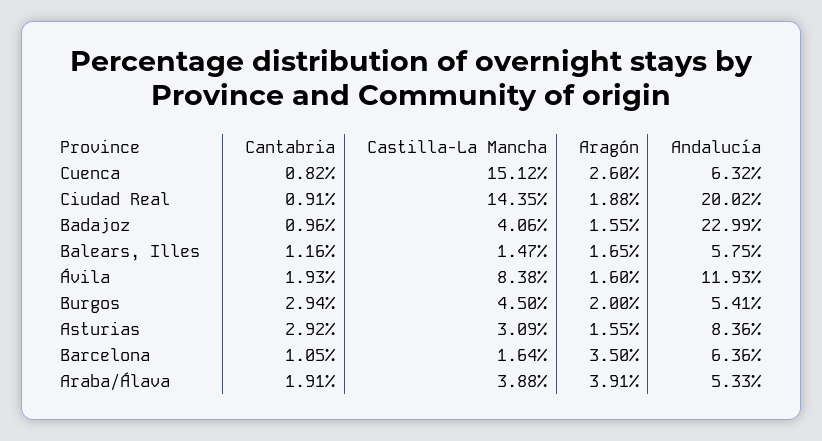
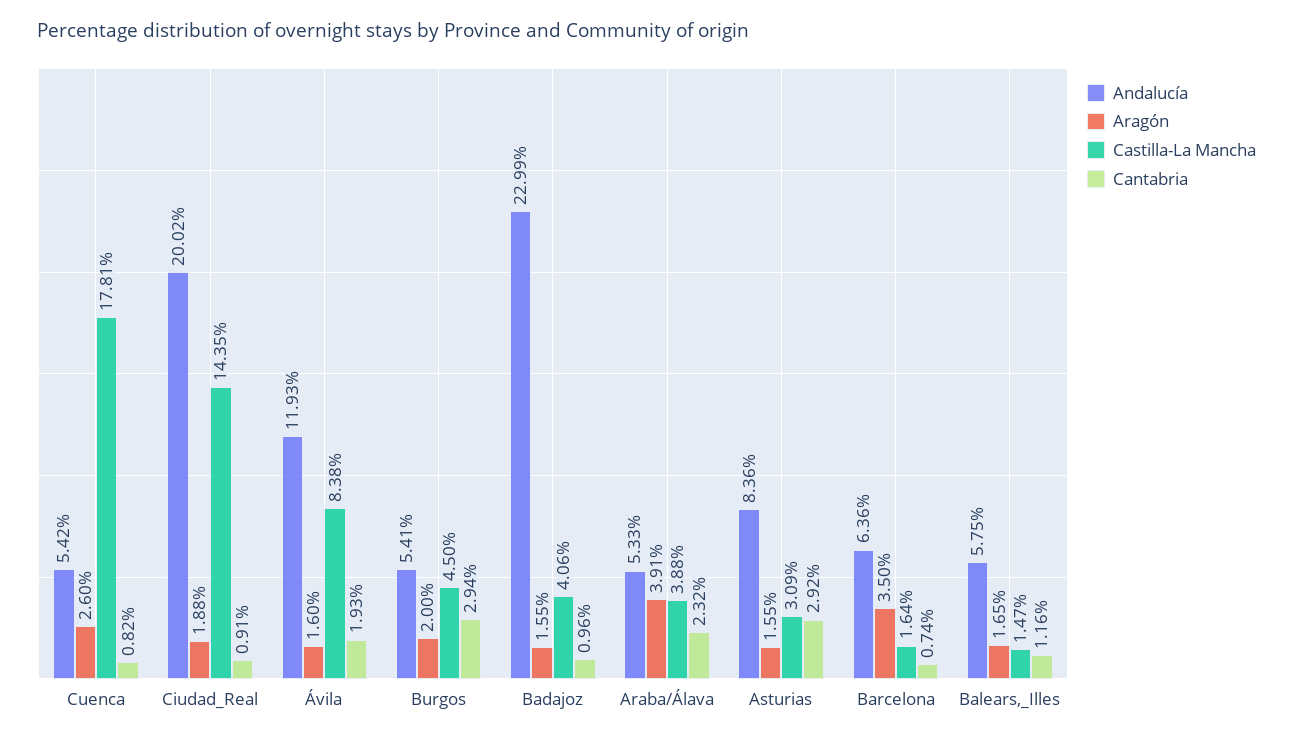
Castilla-La Mancha, Cuenca: 15.12 -> 17.81
Andalucía, Cuenca: 6.32 -> 5.42
Cantabria, Barcelona: 1.05 -> 0.74
Cantabria, Araba/Álava: 1.91 -> 2.32

